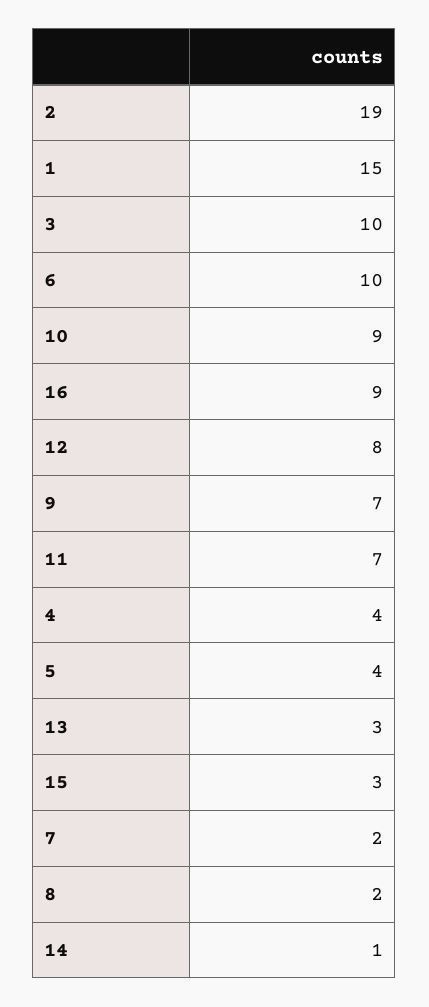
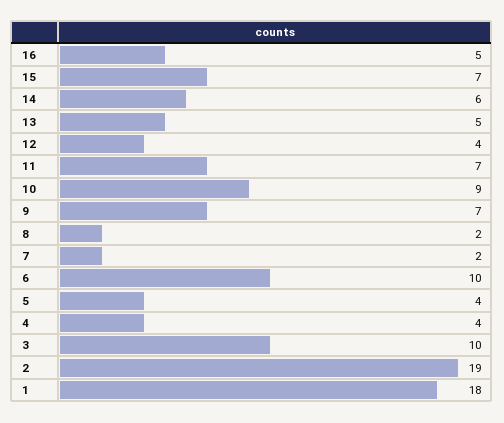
1: 15 -> 18
16: 9 -> 5
12: 8 -> 4
13: 3 -> 5
15: 3 -> 7
14: 1 -> 6

